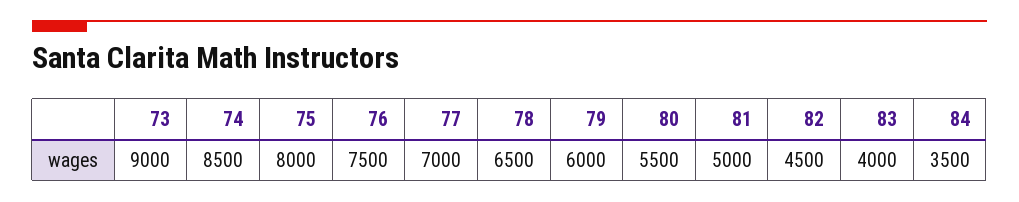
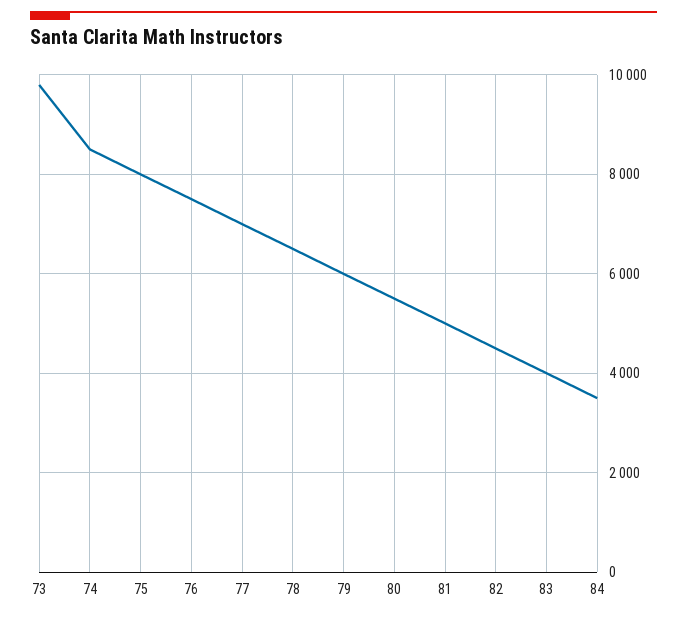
73: 9000 -> 9800

